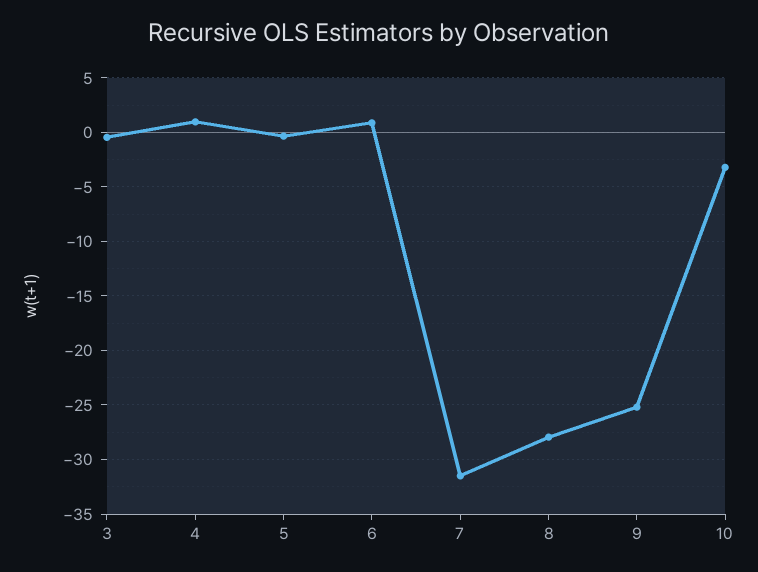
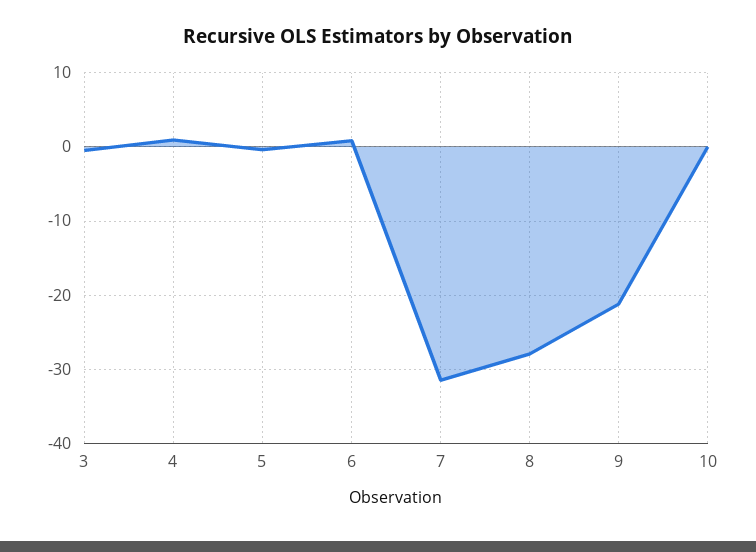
9: -25 -> -21
10: -3 -> 0

